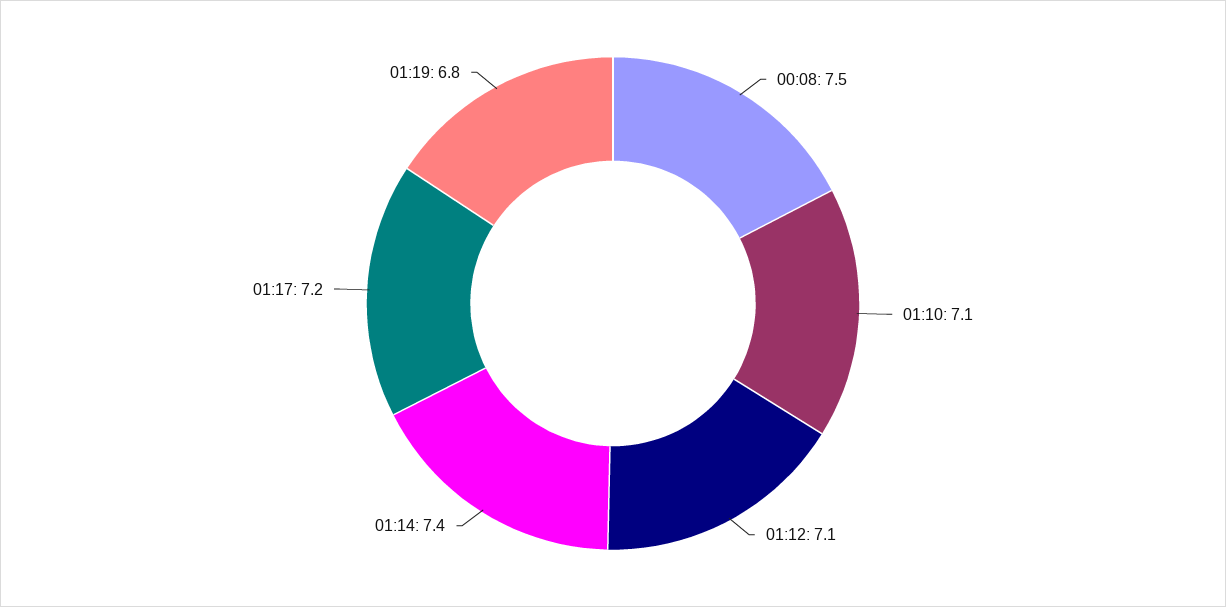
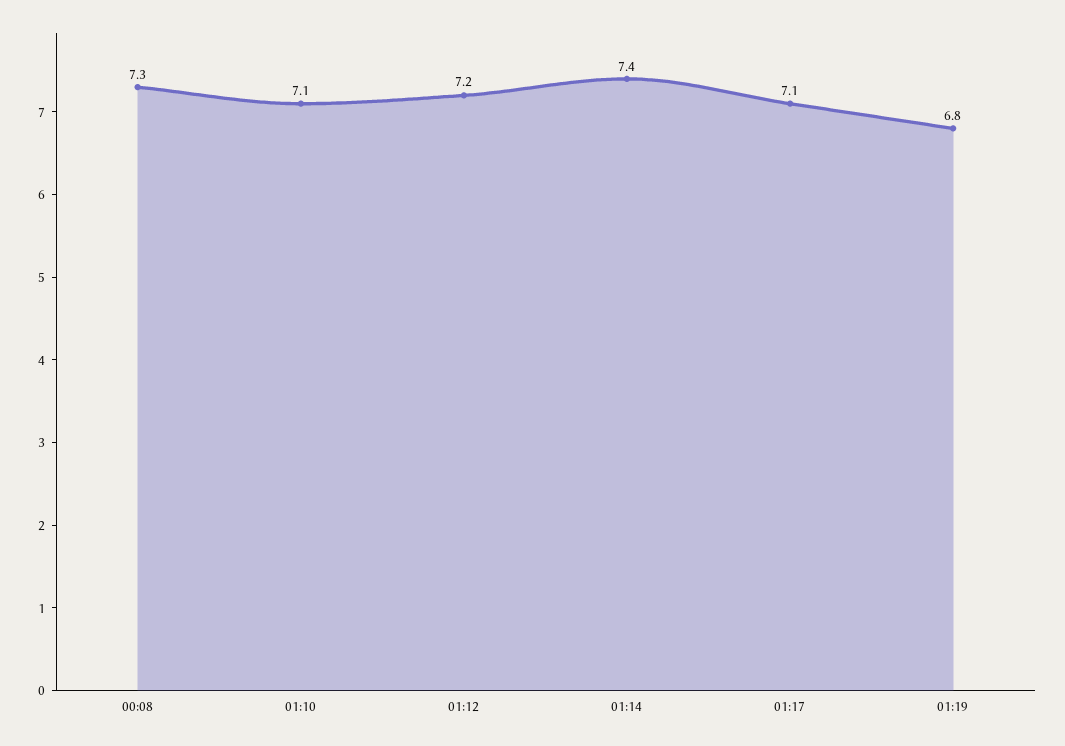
00:08: 7.5 -> 7.3
01:12: 7.1 -> 7.2
01:17: 7.2 -> 7.1

